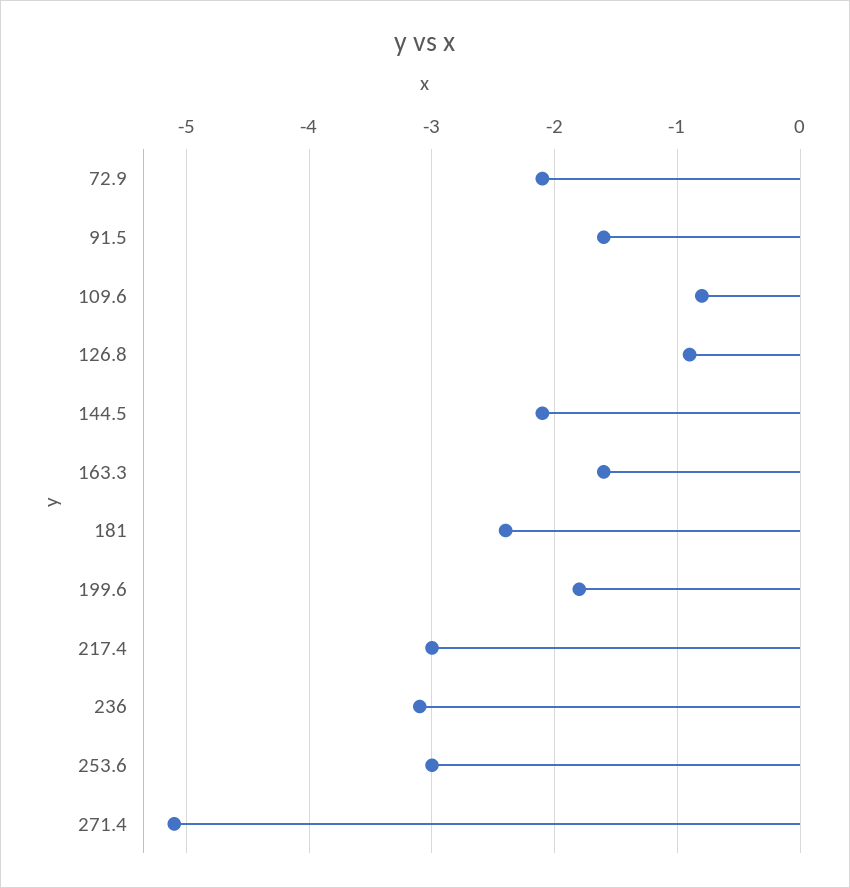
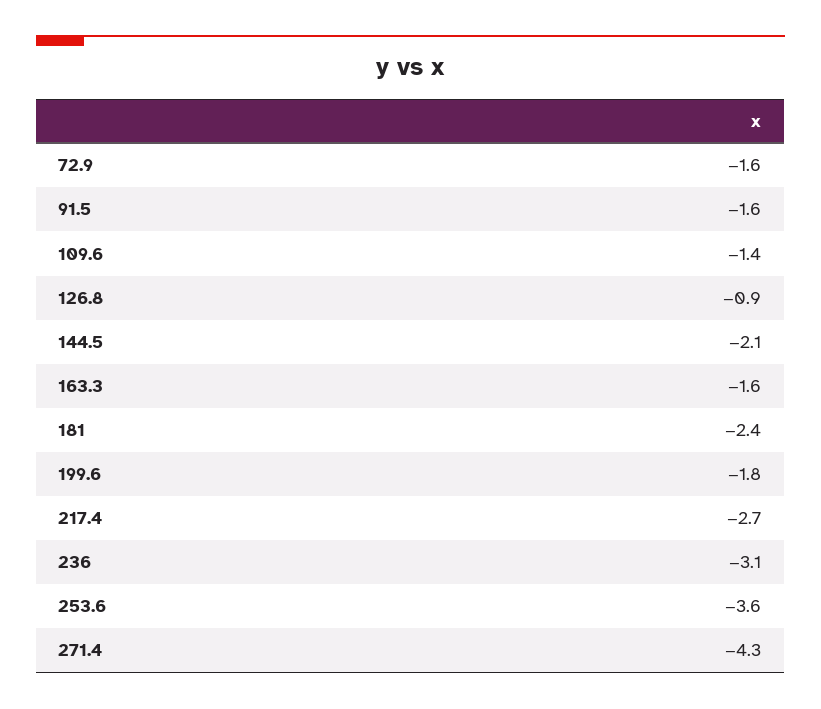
72.9: -2.1 -> -1.6
109.6: -0.8 -> -1.4
217.4: -3 -> -2.7
253.6: -3 -> -3.6
271.4: -5.1 -> -4.3

